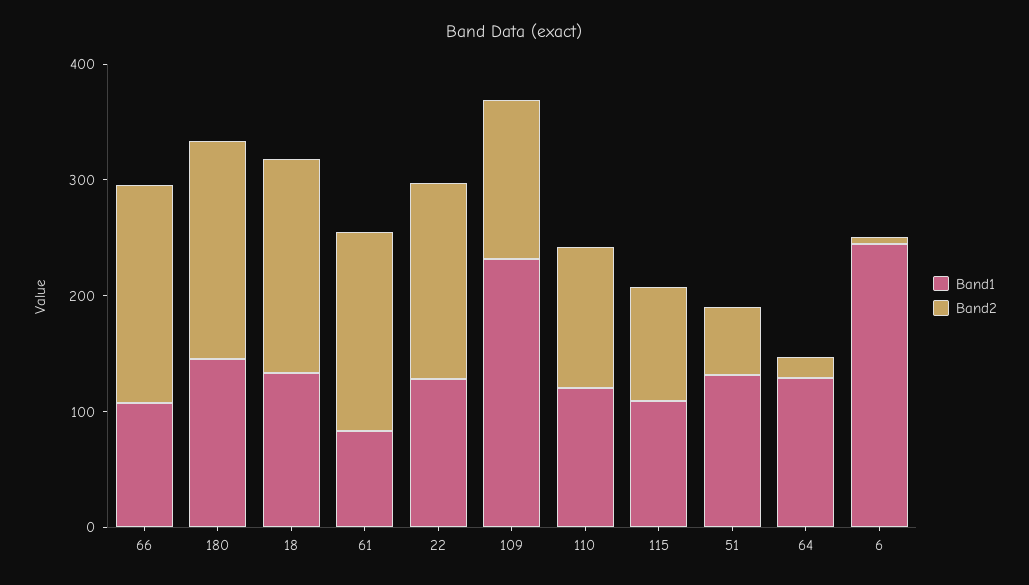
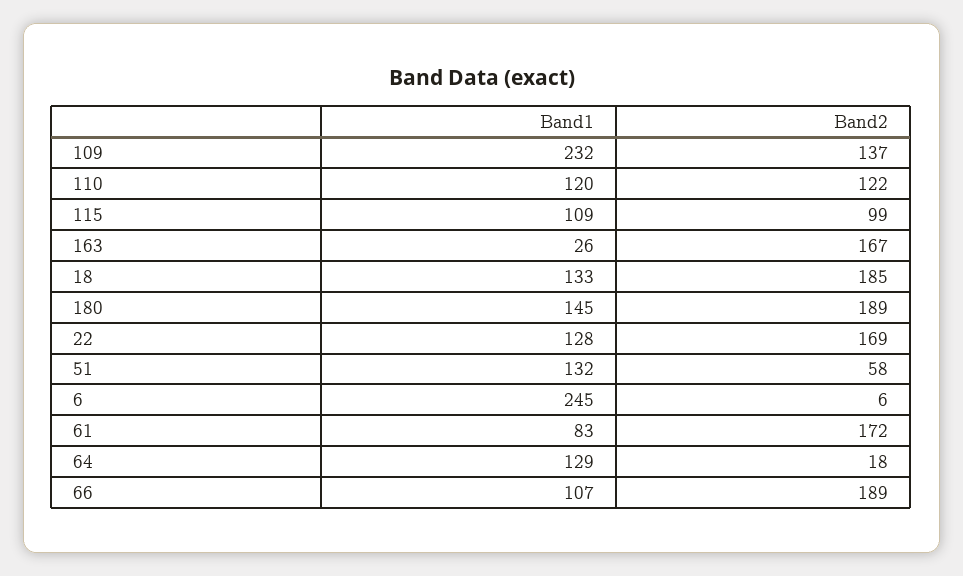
Band1, 163: none -> 26
Band2, 163: none -> 167

